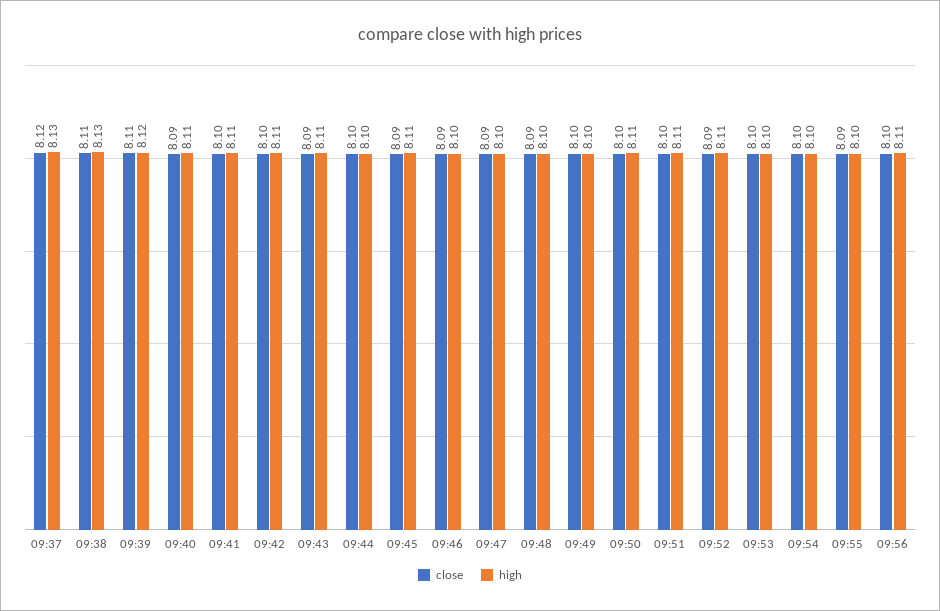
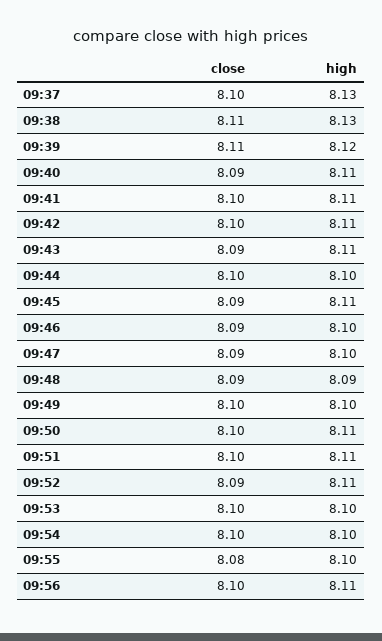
close, 09:37: 8.12 -> 8.1
high, 09:48: 8.1 -> 8.09
close, 09:55: 8.09 -> 8.08

